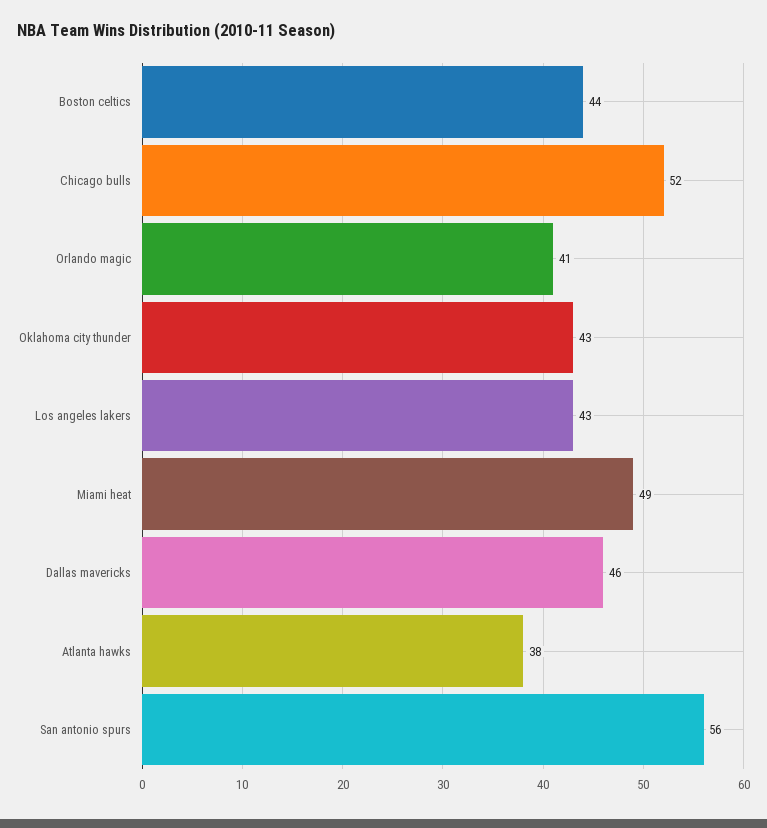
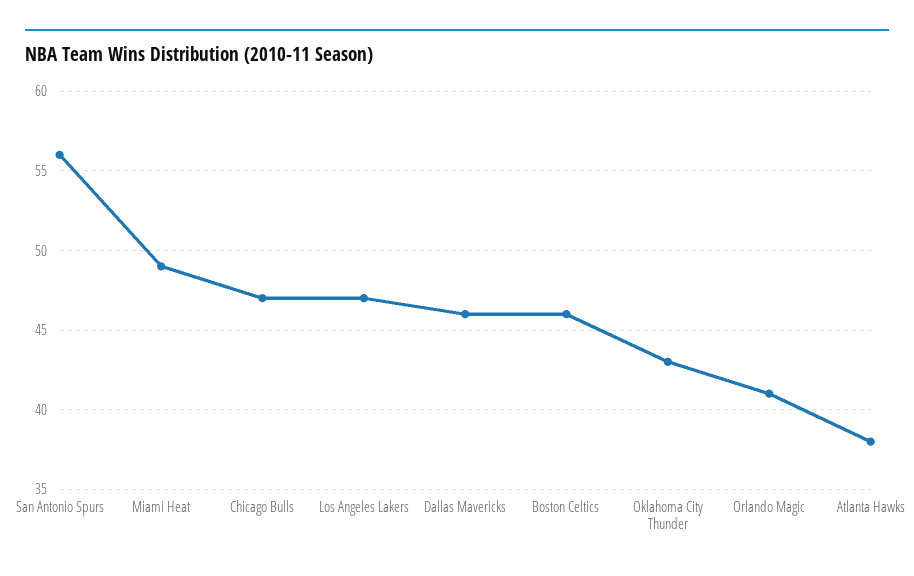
Boston celtics: 44 -> 46
Chicago bulls: 52 -> 47
Los angeles lakers: 43 -> 47

